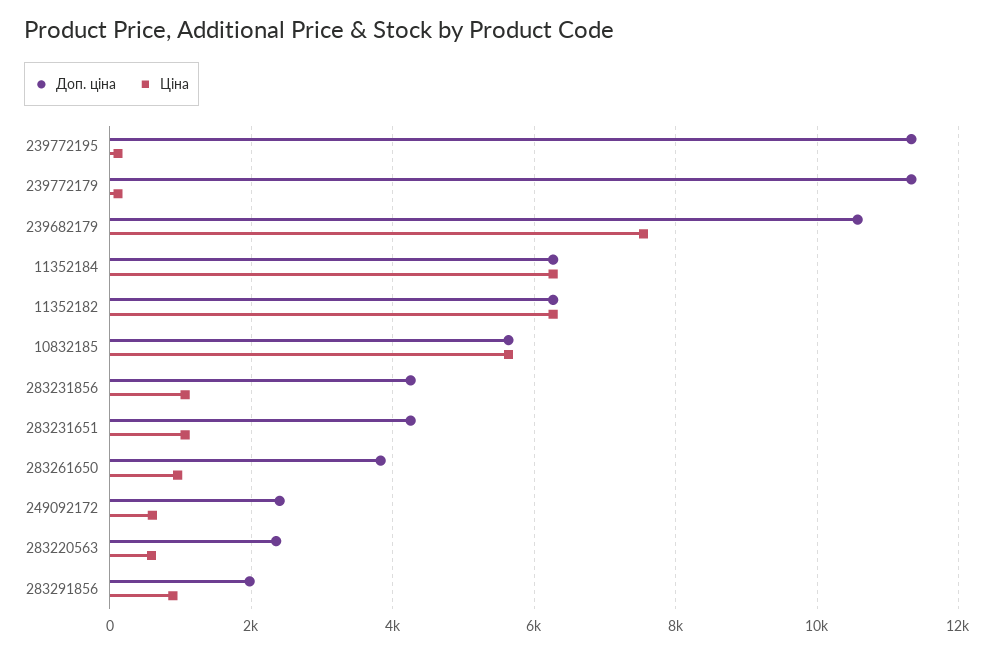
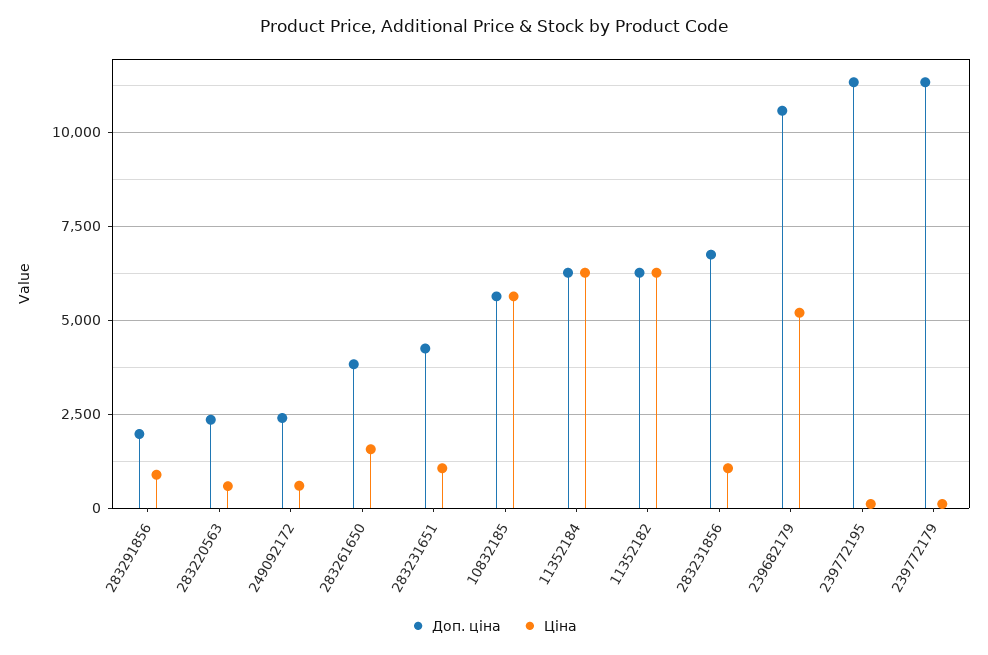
Ціна, 239682179: 7600 -> 5250
Доп. ціна, 283231856: 4200 -> 6750
Ціна, 283261650: 1000 -> 1500

